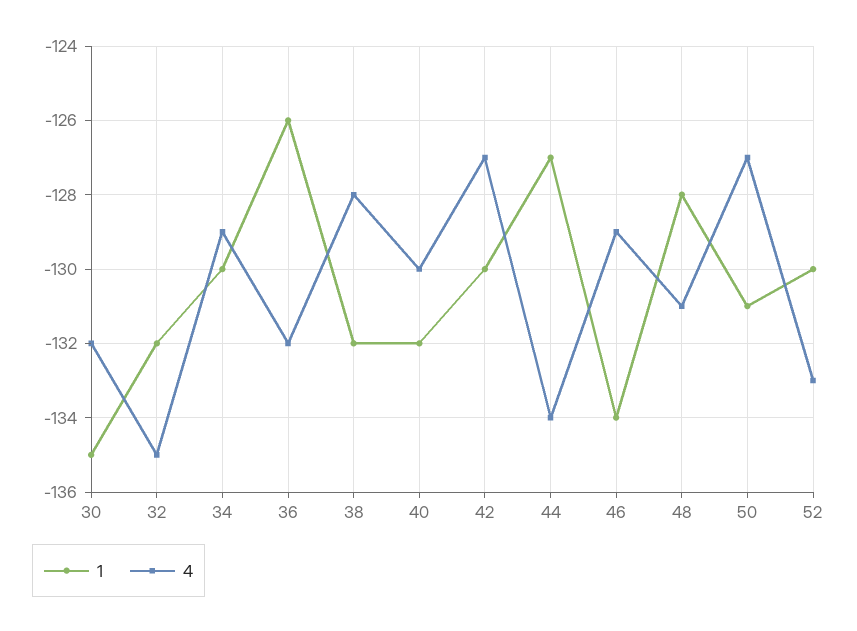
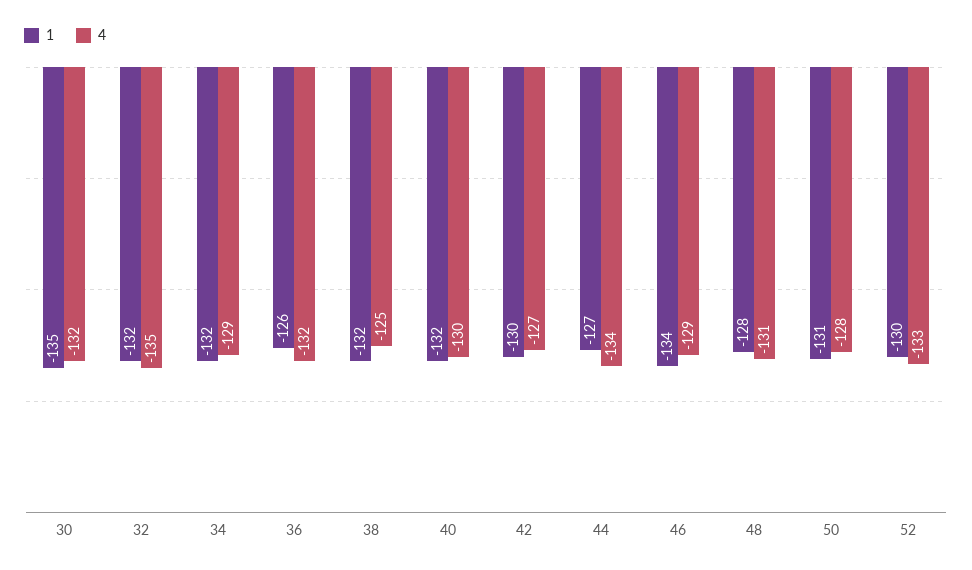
1, 34: -130 -> -132
4, 38: -128 -> -125
4, 50: -127 -> -128

